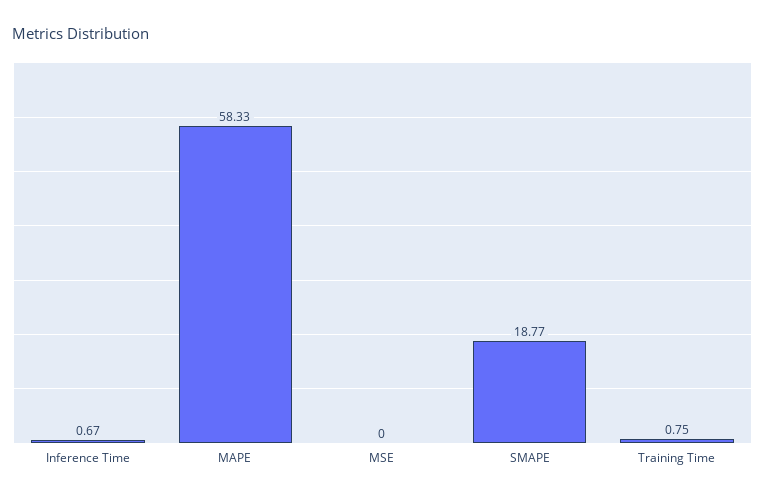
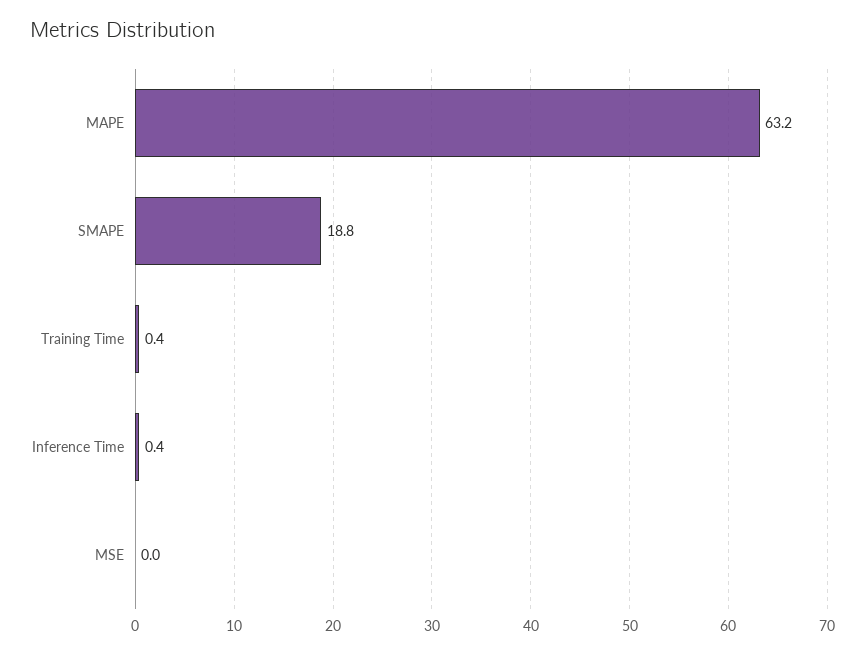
Inference Time: 0.67 -> 0.4
MAPE: 58.33 -> 63.2
Training Time: 0.75 -> 0.4

